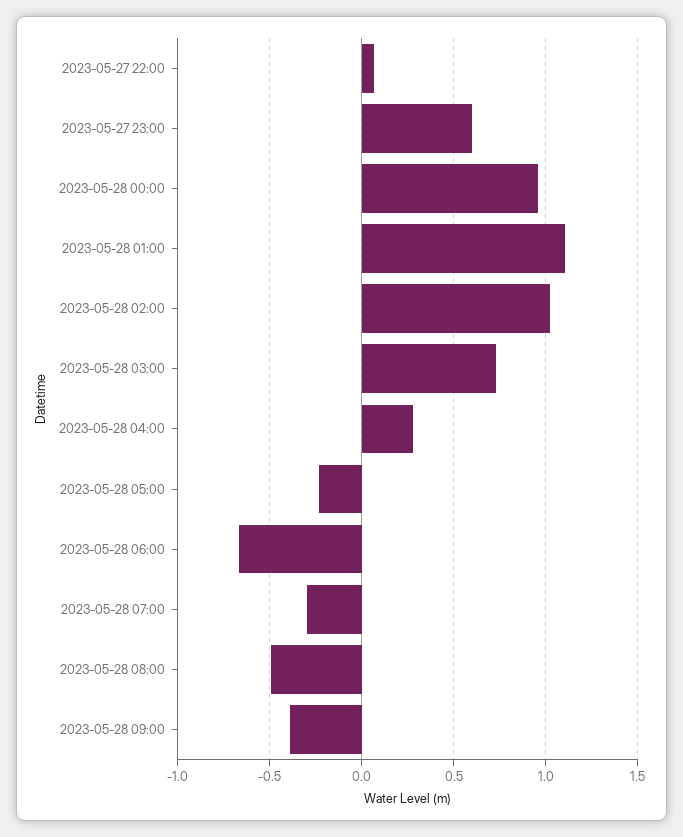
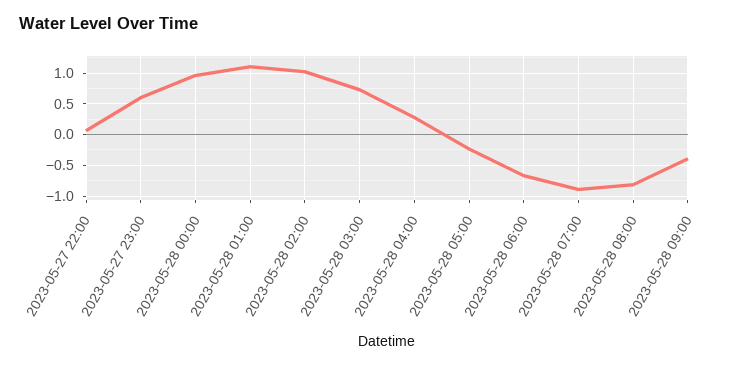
2023-05-28 07:00: -0.3 -> -0.9
2023-05-28 08:00: -0.5 -> -0.8

